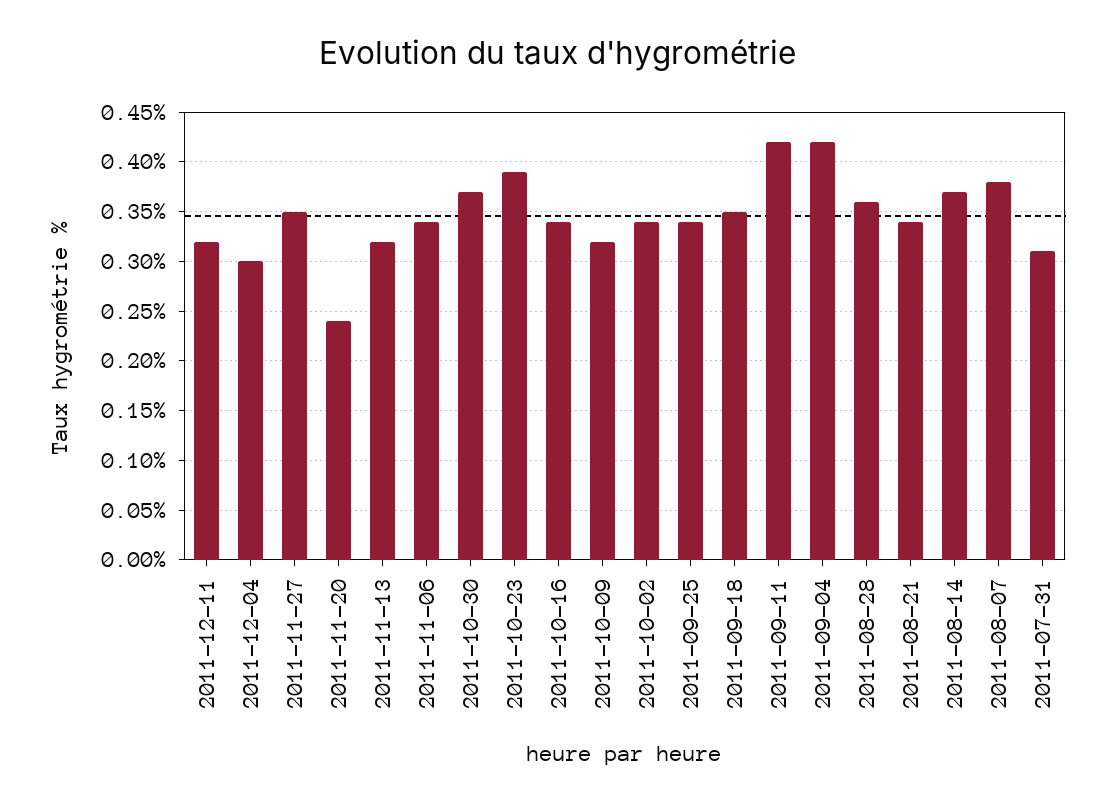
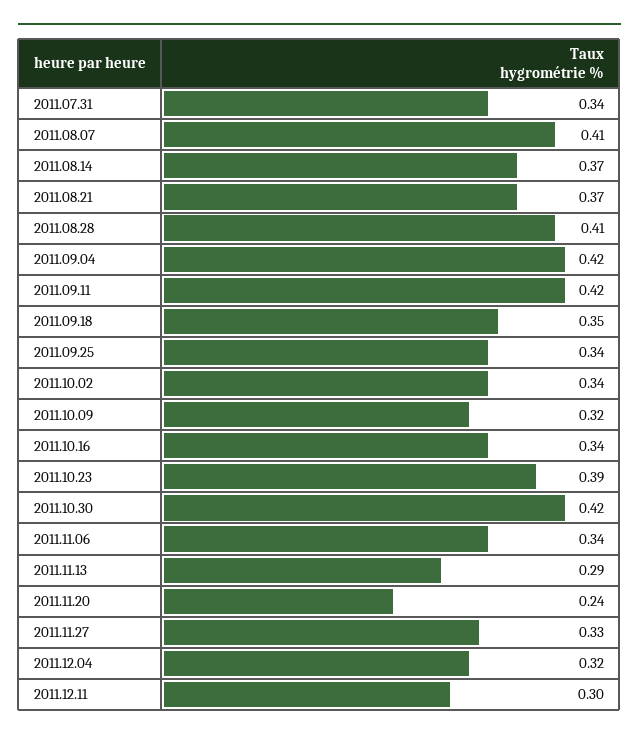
2011-12-11: 0.32 -> 0.3
2011-12-04: 0.3 -> 0.32
2011-11-27: 0.35 -> 0.33
2011-11-13: 0.32 -> 0.29
2011-10-30: 0.37 -> 0.42
2011-08-28: 0.36 -> 0.41
2011-08-21: 0.34 -> 0.37
2011-08-07: 0.38 -> 0.41
2011-07-31: 0.31 -> 0.34

